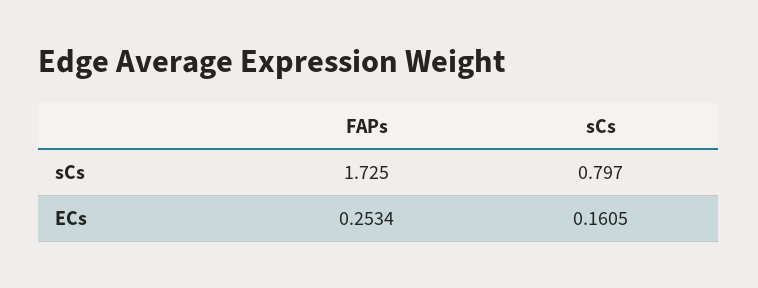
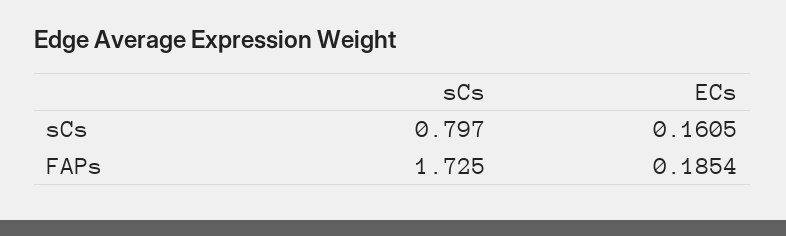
FAPs, ECs: 0.2534 -> 0.1854

